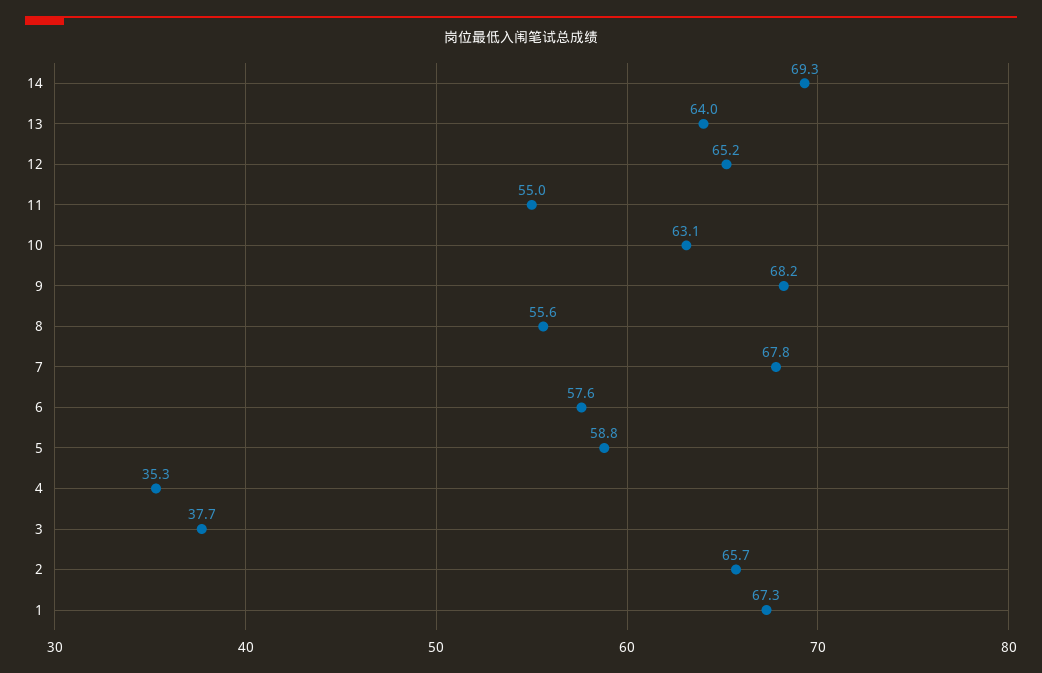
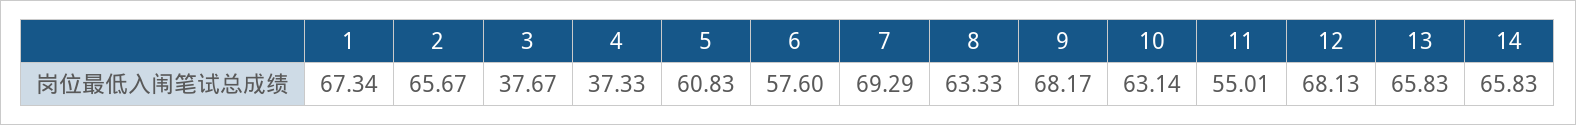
14: 69.3 -> 65.83
13: 64 -> 65.83
12: 65.2 -> 68.13
8: 55.6 -> 63.33
7: 67.8 -> 69.29
5: 58.8 -> 60.83
4: 35.3 -> 37.33

